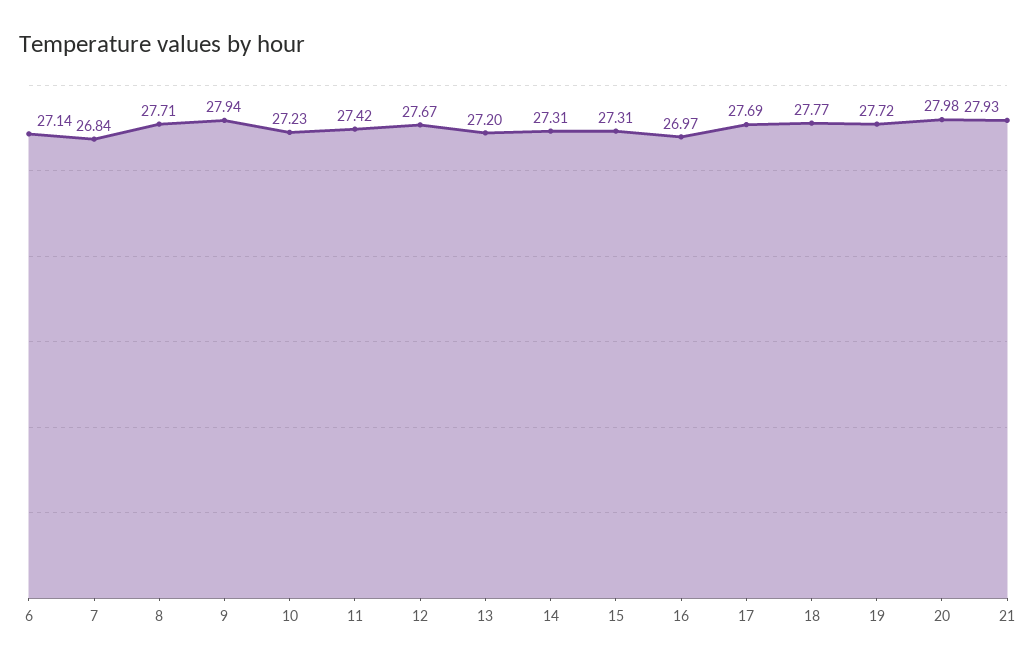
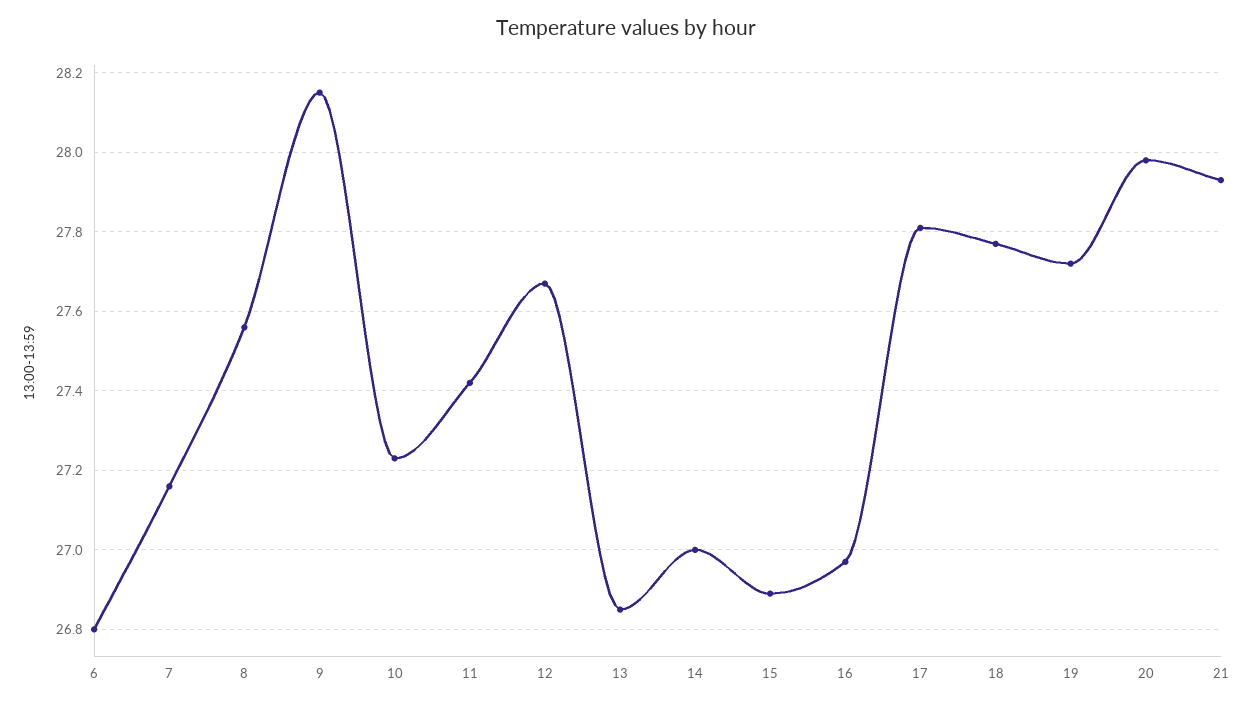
6: 27.14 -> 26.8
7: 26.84 -> 27.15
8: 27.71 -> 27.55
9: 27.94 -> 28.15
13: 27.2 -> 26.85
14: 27.31 -> 27
15: 27.31 -> 26.9
17: 27.69 -> 27.8

